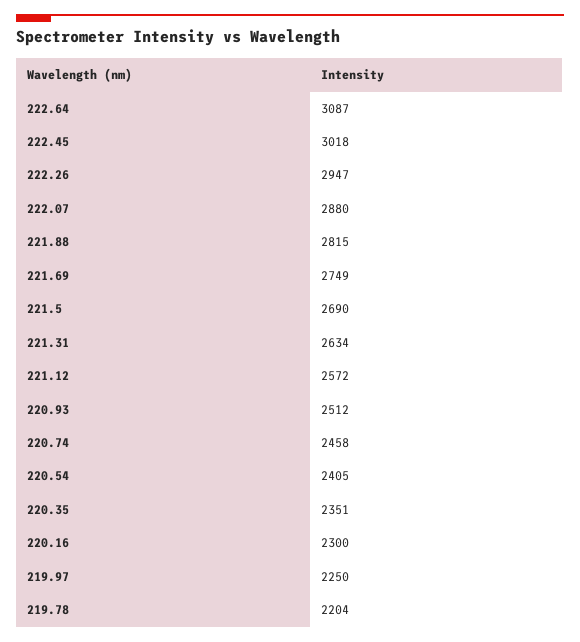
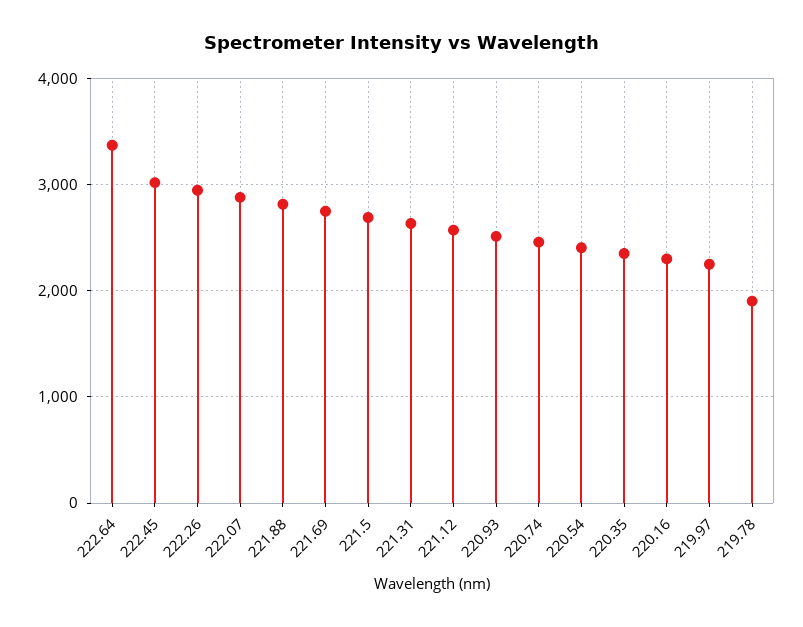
222.64: 3087 -> 3400
219.78: 2204 -> 1900

